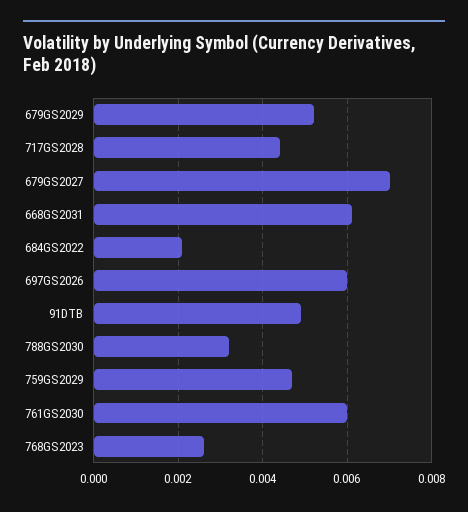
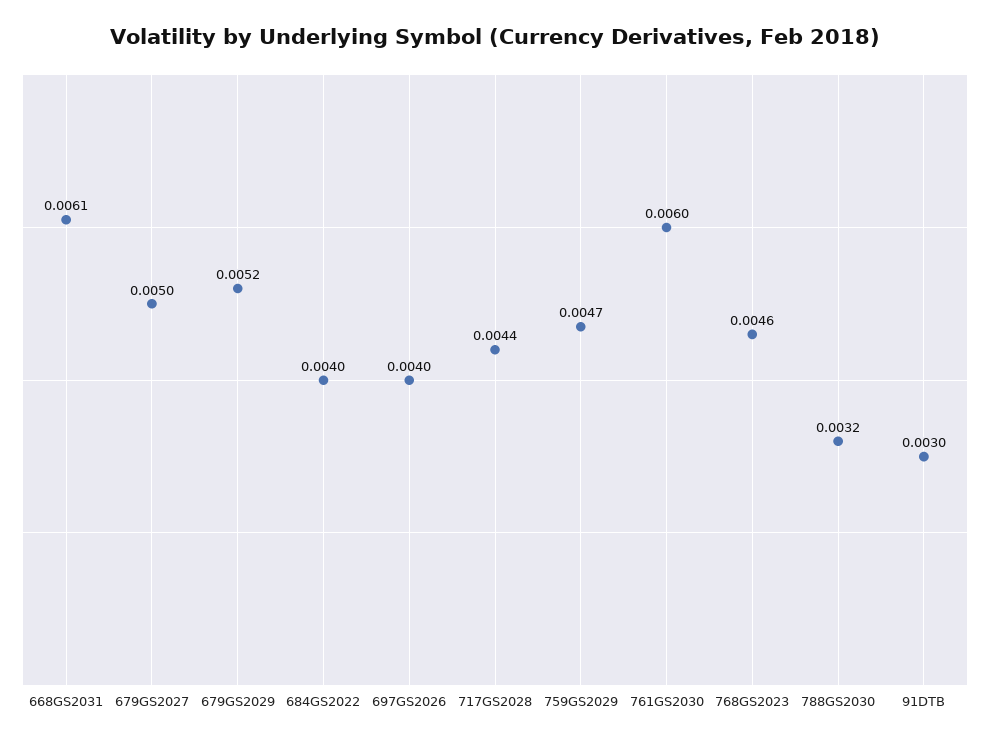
679GS2027: 0.007 -> 0.005
684GS2022: 0.002 -> 0.004
697GS2026: 0.006 -> 0.004
91DTB: 0.005 -> 0.003
768GS2023: 0.0025 -> 0.0046

